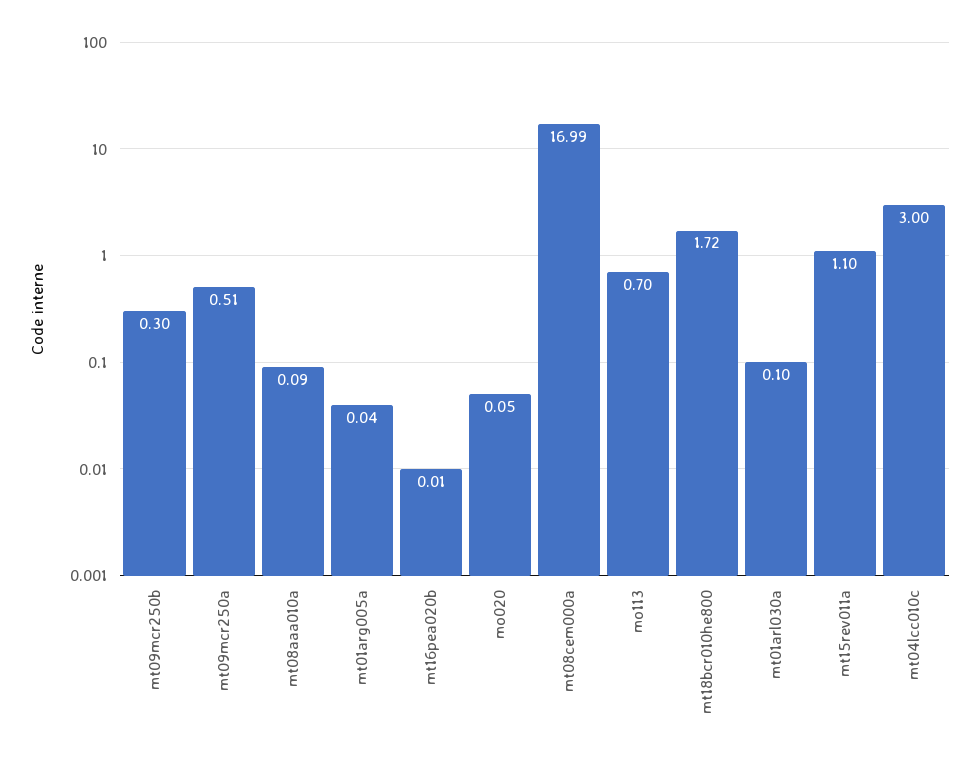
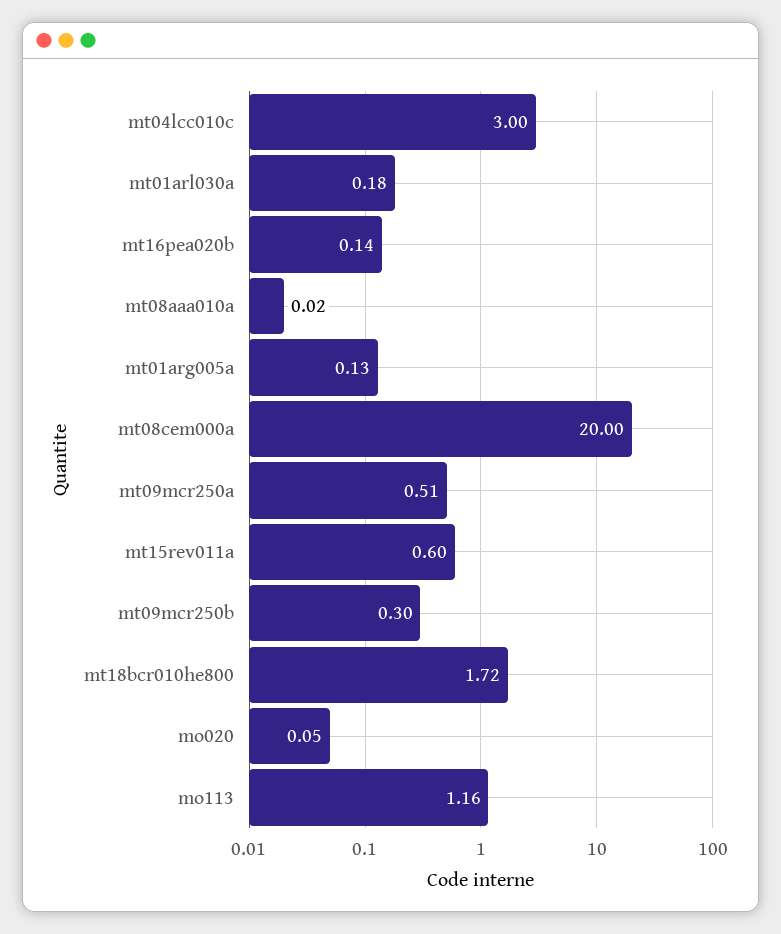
mt08aaa010a: 0.09 -> 0.02
mt01arg005a: 0.04 -> 0.13
mt16pea020b: 0.01 -> 0.14
mt08cem000a: 16.99 -> 20
mo113: 0.7 -> 1.16
mt01arl030a: 0.1 -> 0.18
mt15rev011a: 1.1 -> 0.6

